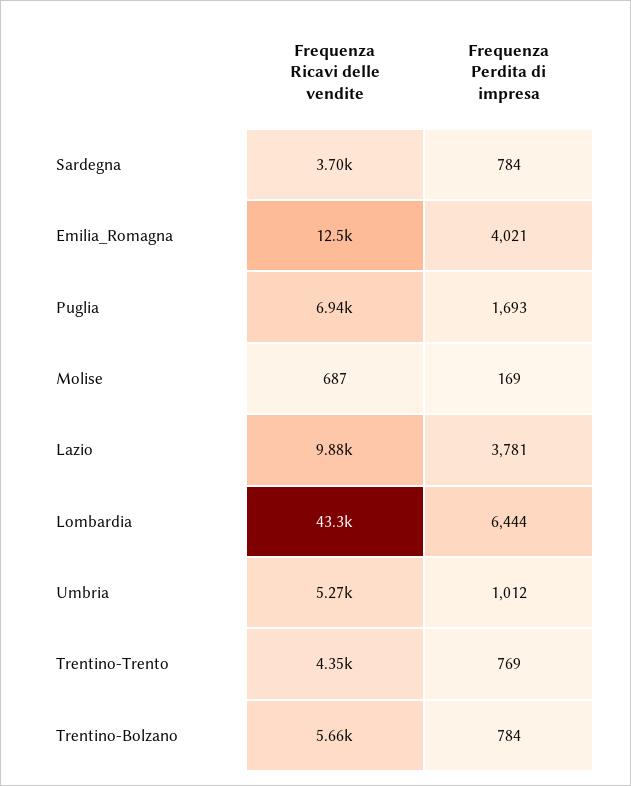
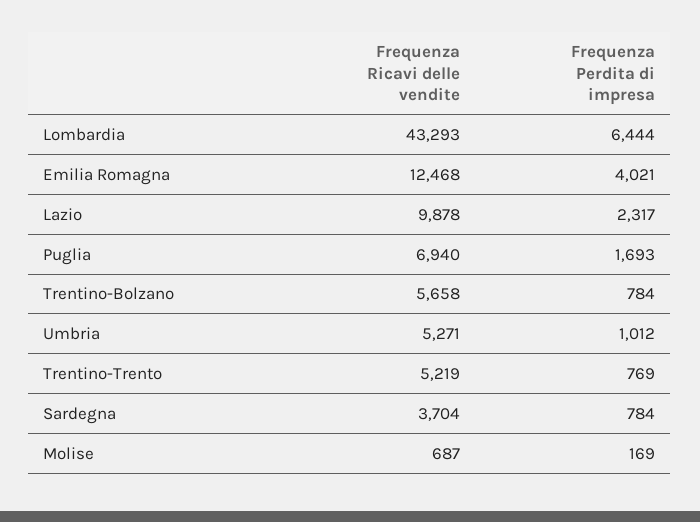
Frequenza Perdita di impresa, Lazio: 3781 -> 2317
Frequenza Ricavi delle vendite, Trentino-Trento: 4350 -> 5219

